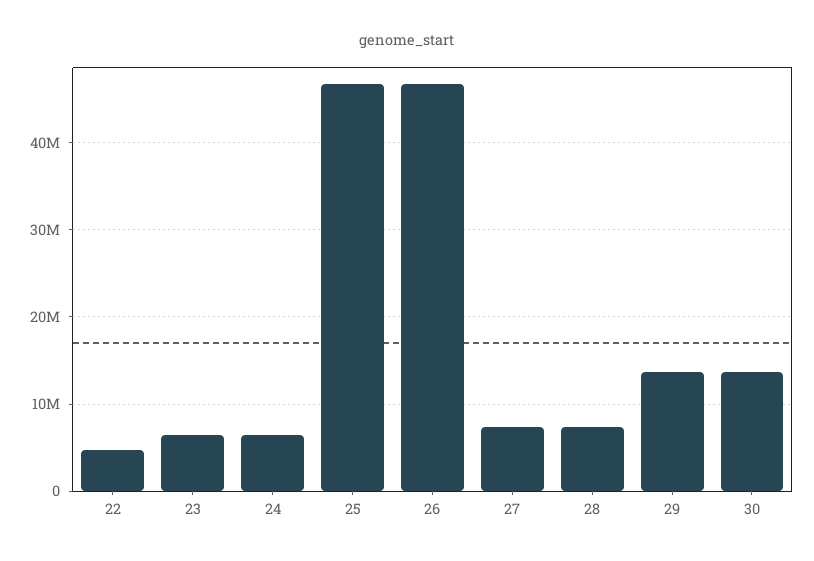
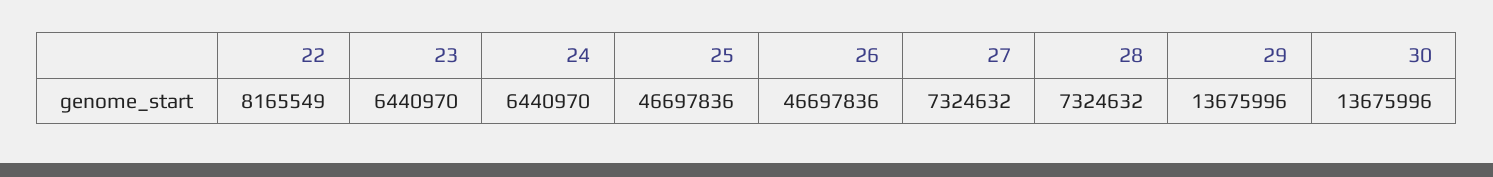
22: 5000000 -> 8165549

